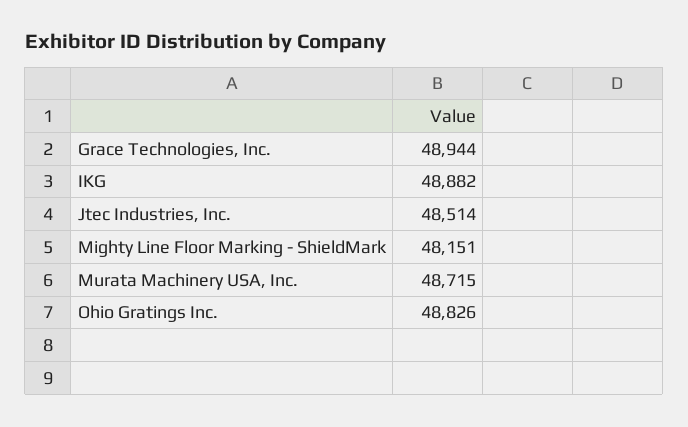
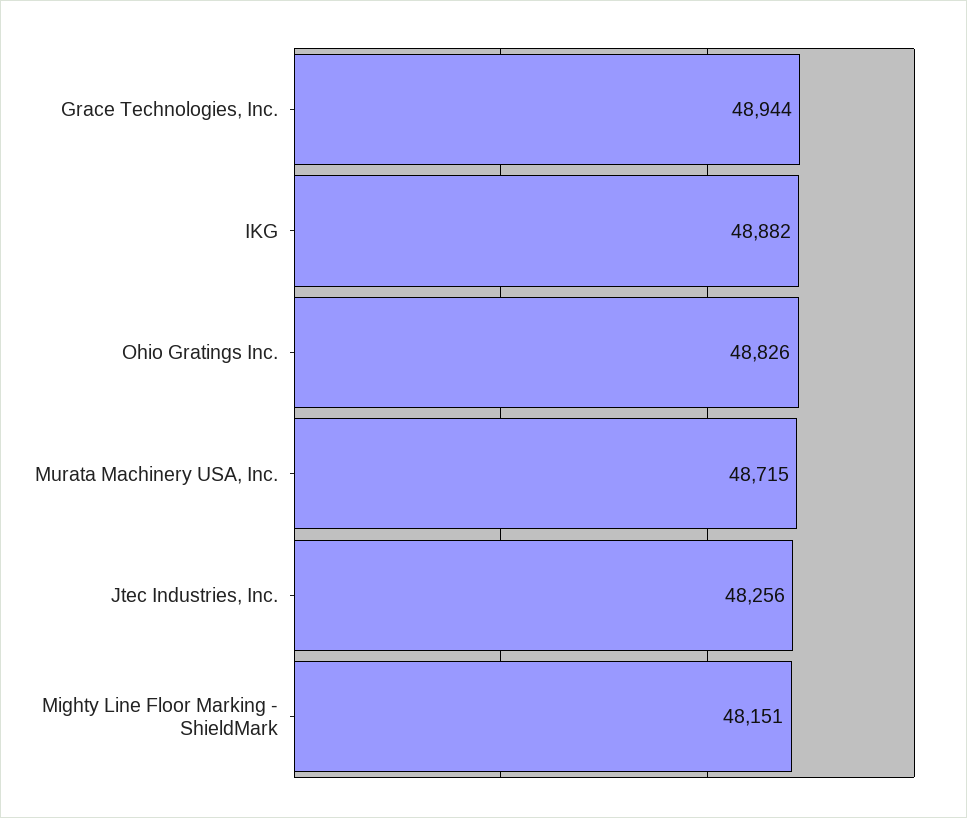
Jtec Industries, Inc.: 48514 -> 48256

